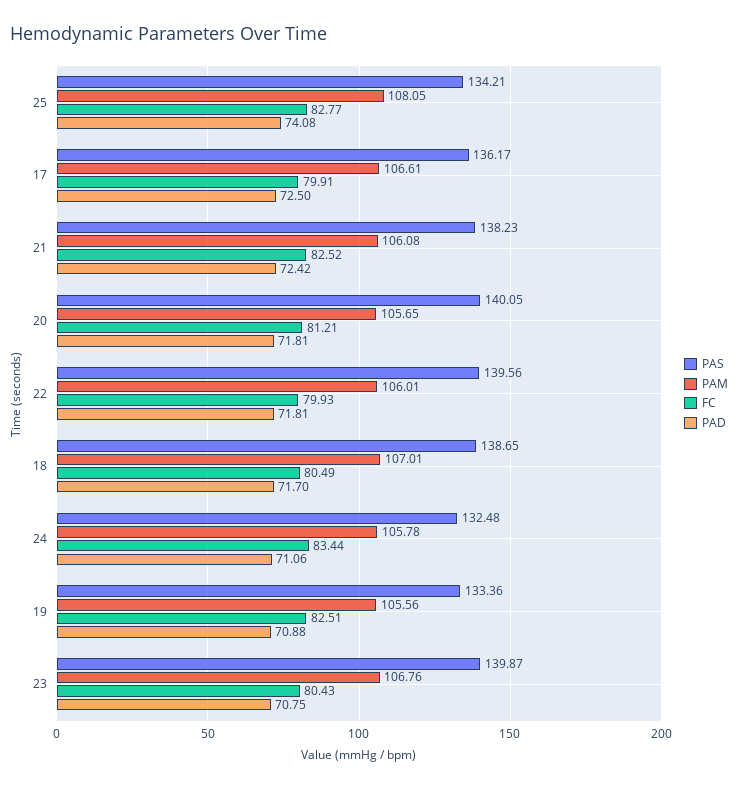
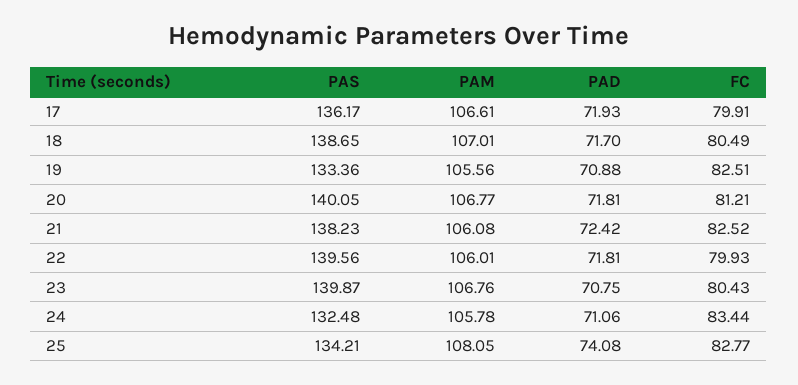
PAD, 17: 72.5 -> 71.93
PAM, 20: 105.65 -> 106.77

